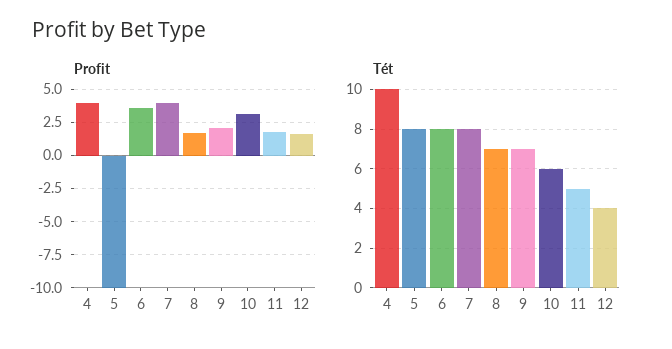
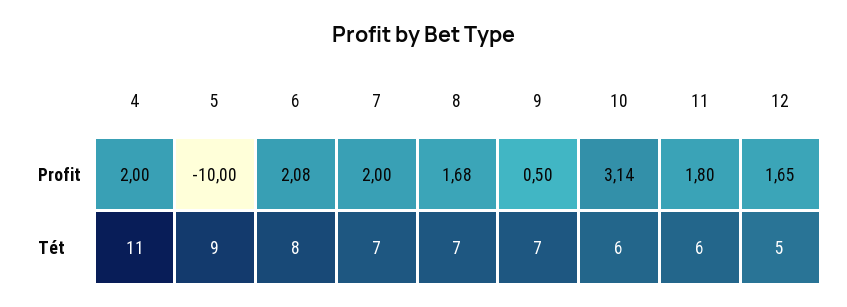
Profit, 4: 4 -> 2
Profit, 6: 3.5 -> 2.08
Profit, 7: 4 -> 2
Profit, 9: 2 -> 0.5
Tét, 4: 10 -> 11
Tét, 5: 8 -> 9
Tét, 7: 8 -> 7
Tét, 11: 5 -> 6
Tét, 12: 4 -> 5

